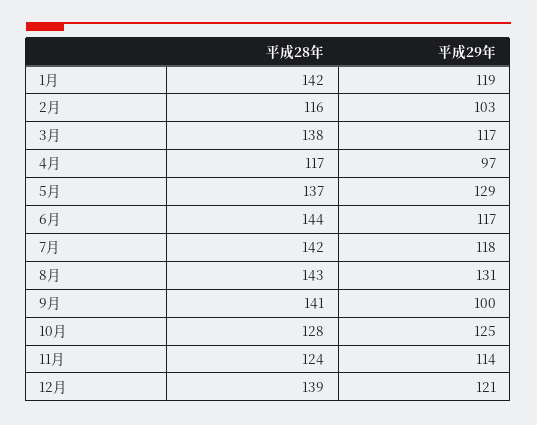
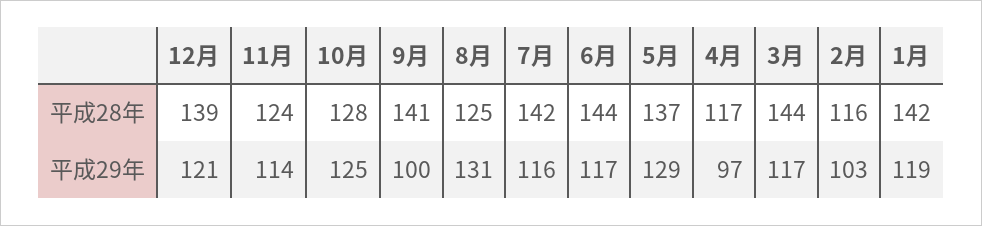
平成28年, 3月: 138 -> 144
平成29年, 7月: 118 -> 116
平成28年, 8月: 143 -> 125

